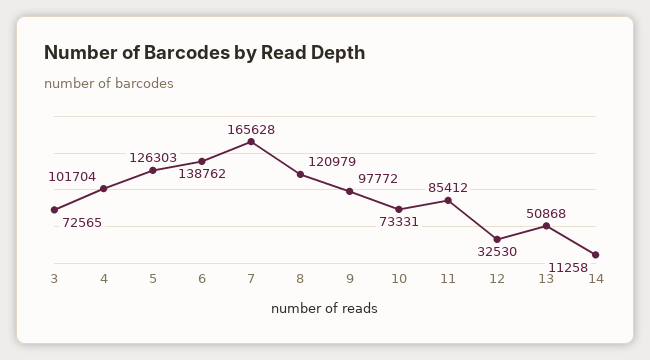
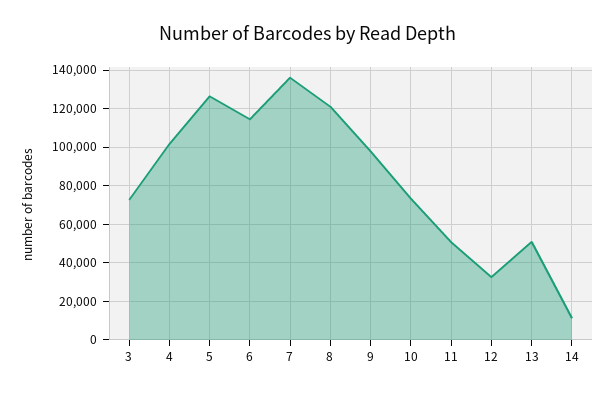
6: 138762 -> 115000
7: 165628 -> 135000
11: 85412 -> 50000

